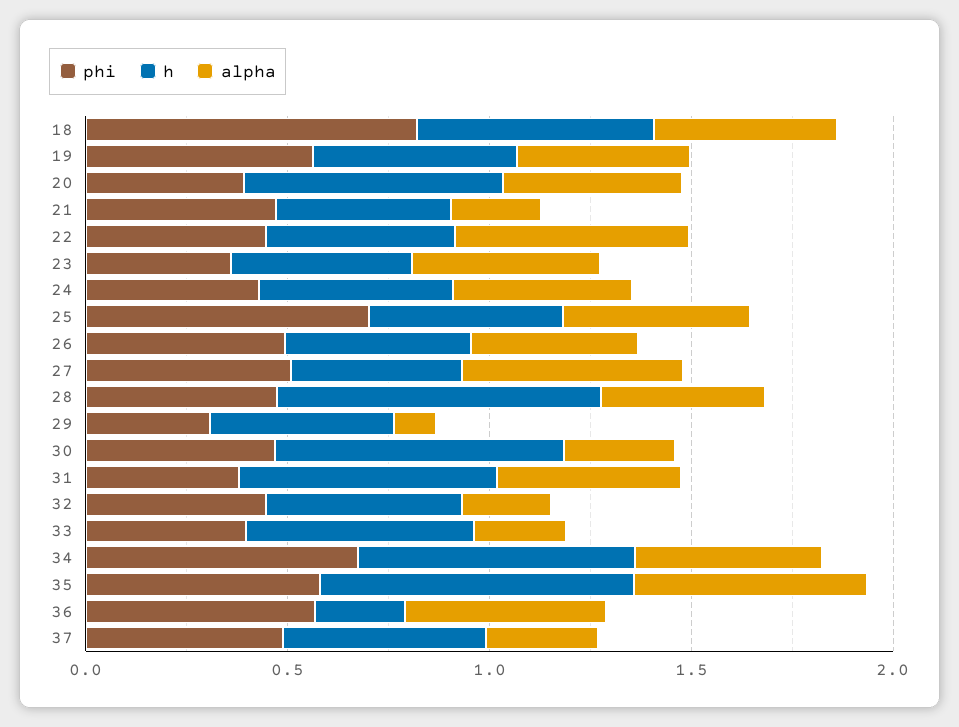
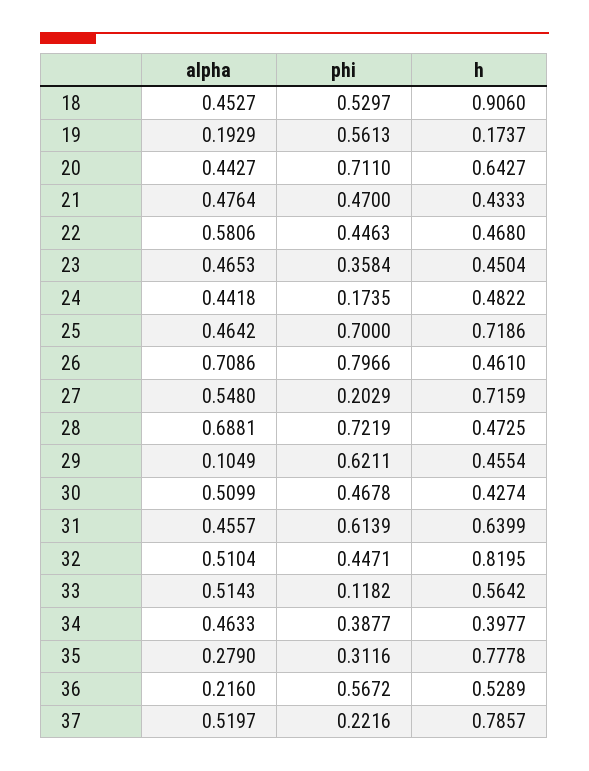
phi, 18: 0.8 -> 0.5297
h, 18: 0.6 -> 0.906
h, 19: 0.5 -> 0.1737
alpha, 19: 0.4 -> 0.1929
phi, 20: 0.4 -> 0.711
alpha, 21: 0.2 -> 0.4764
phi, 24: 0.4 -> 0.1735
h, 25: 0.5 -> 0.7186
phi, 26: 0.5 -> 0.7966
alpha, 26: 0.4 -> 0.7086
phi, 27: 0.5 -> 0.2029
h, 27: 0.4 -> 0.7159
phi, 28: 0.5 -> 0.7219
h, 28: 0.8 -> 0.4725
alpha, 28: 0.4 -> 0.6881
phi, 29: 0.3 -> 0.6211
h, 30: 0.7 -> 0.4274
alpha, 30: 0.3 -> 0.5099
phi, 31: 0.4 -> 0.6139
h, 32: 0.5 -> 0.8195
alpha, 32: 0.2 -> 0.5104
phi, 33: 0.4 -> 0.1182
alpha, 33: 0.2 -> 0.5143
phi, 34: 0.7 -> 0.3877
h, 34: 0.7 -> 0.3977
phi, 35: 0.6 -> 0.3116
alpha, 35: 0.6 -> 0.279
h, 36: 0.2 -> 0.5289
alpha, 36: 0.5 -> 0.216
phi, 37: 0.5 -> 0.2216
h, 37: 0.5 -> 0.7857
alpha, 37: 0.3 -> 0.5197

